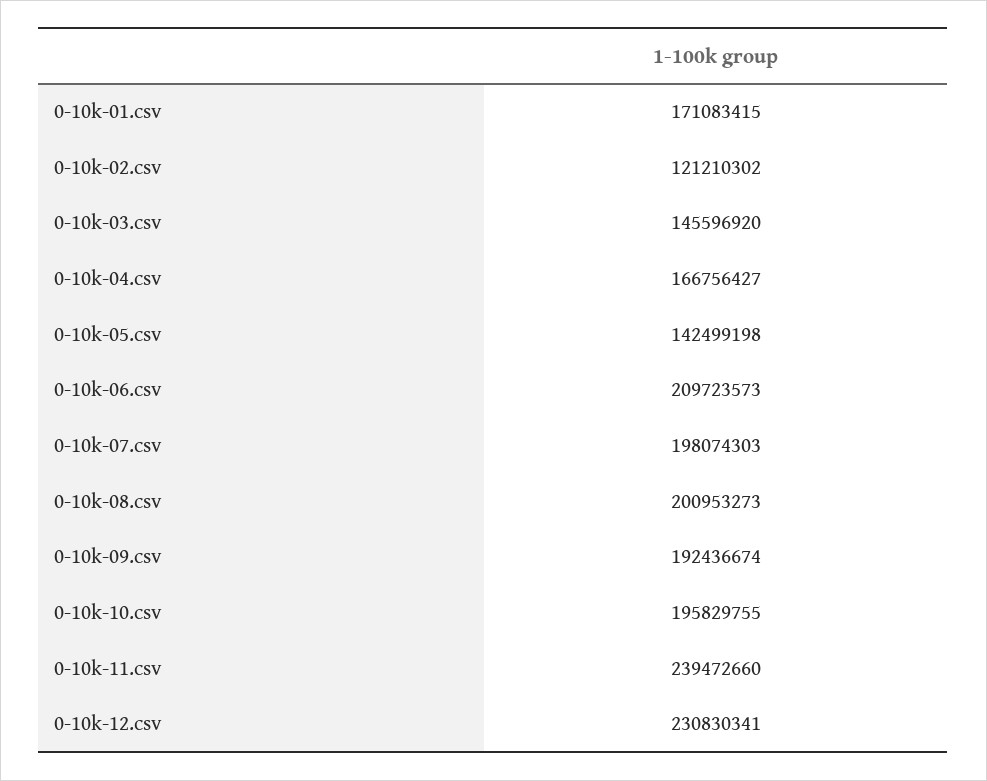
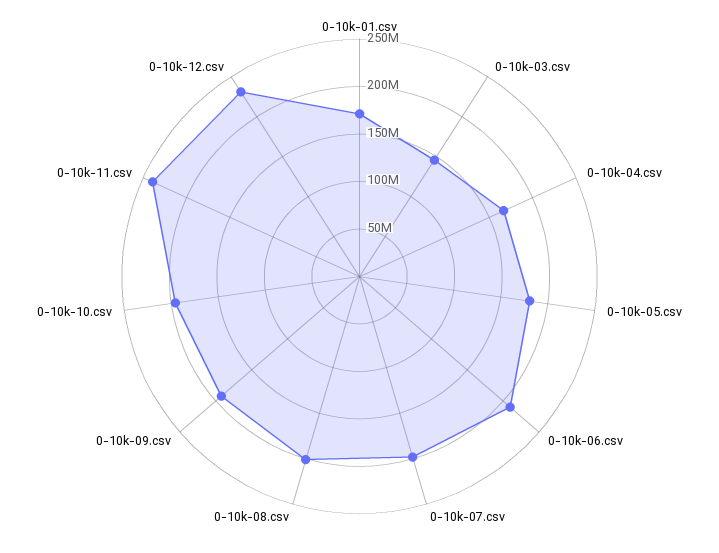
0-10k-02.csv: 121210302 -> none
0-10k-05.csv: 142499198 -> 180000000

